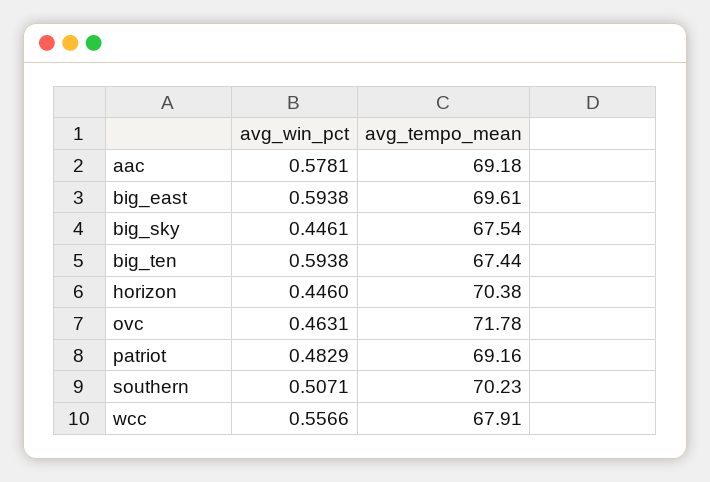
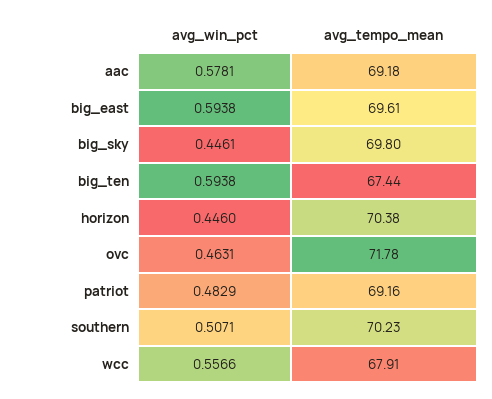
avg_tempo_mean, big_sky: 67.54 -> 69.8

